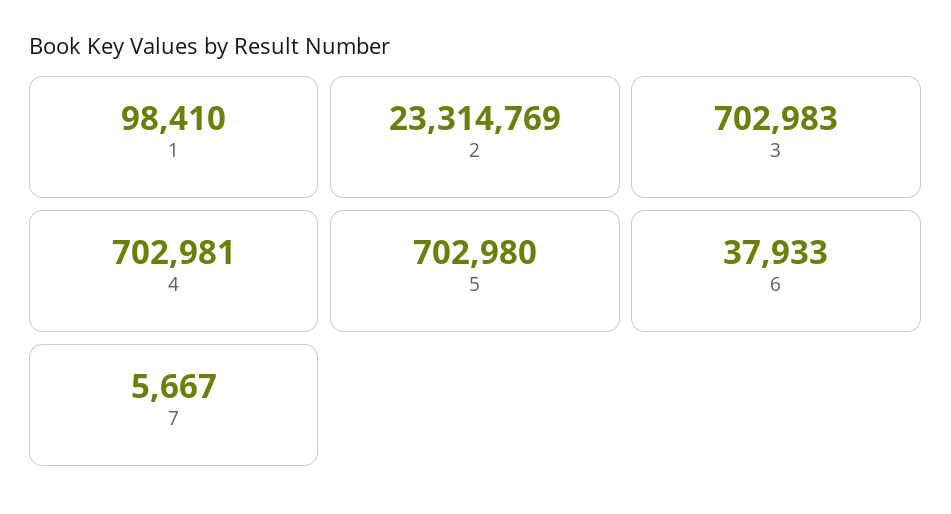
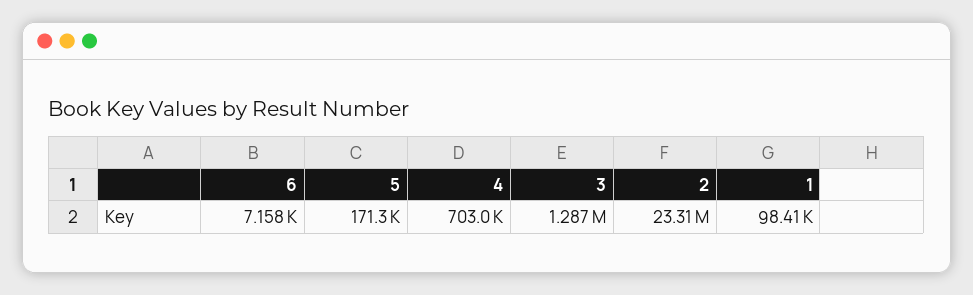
3: 702983 -> 1287000
5: 702980 -> 171300
6: 37933 -> 7158
7: 5667 -> none

